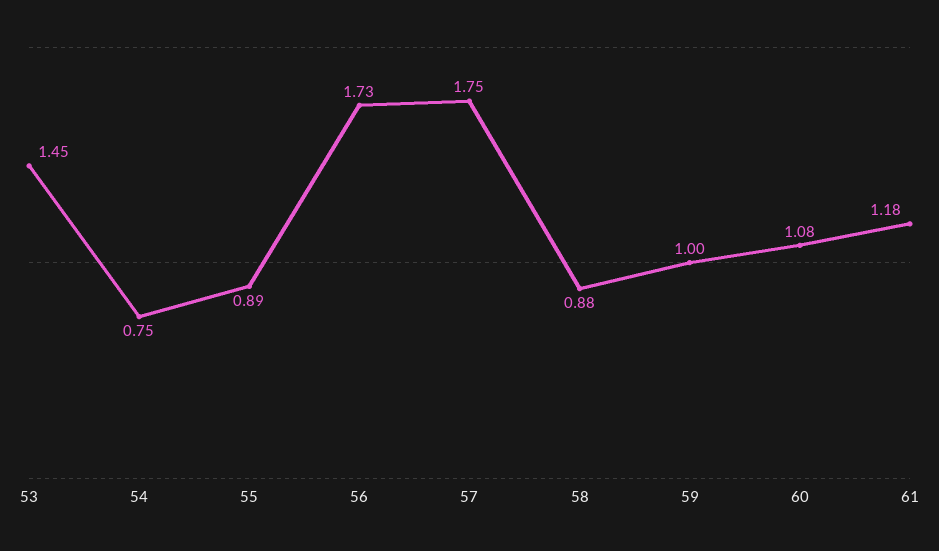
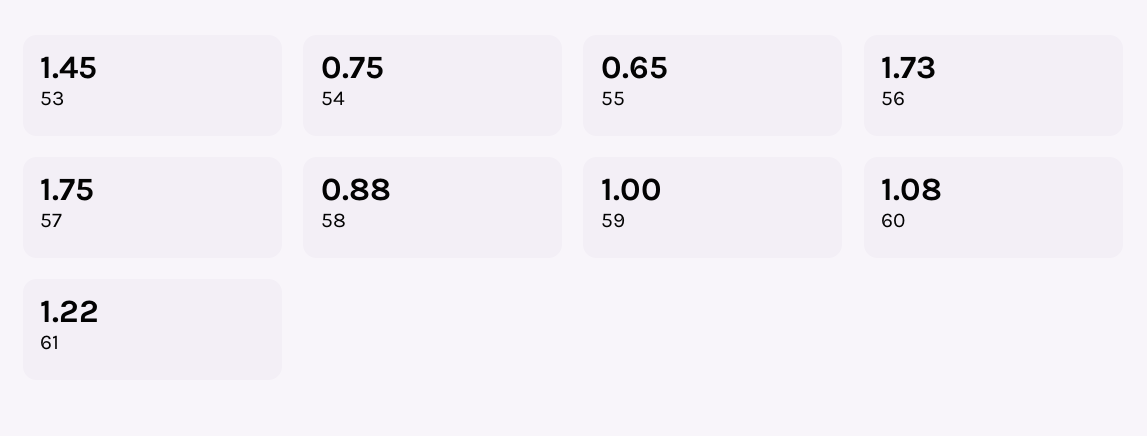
55: 0.89 -> 0.65
61: 1.18 -> 1.22

